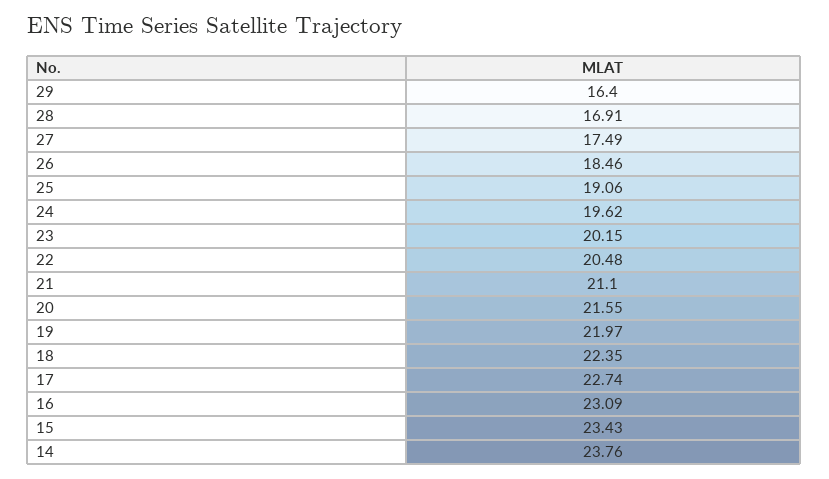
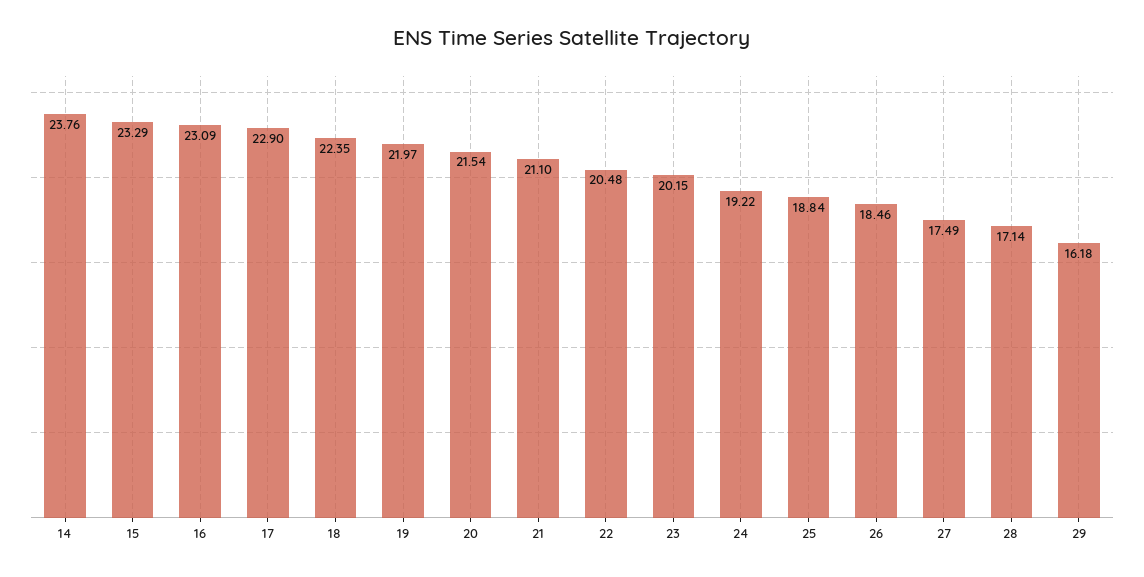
29: 16.4 -> 16.18
28: 16.91 -> 17.14
25: 19.06 -> 18.84
24: 19.62 -> 19.22
20: 21.55 -> 21.54
17: 22.74 -> 22.9
15: 23.43 -> 23.29

